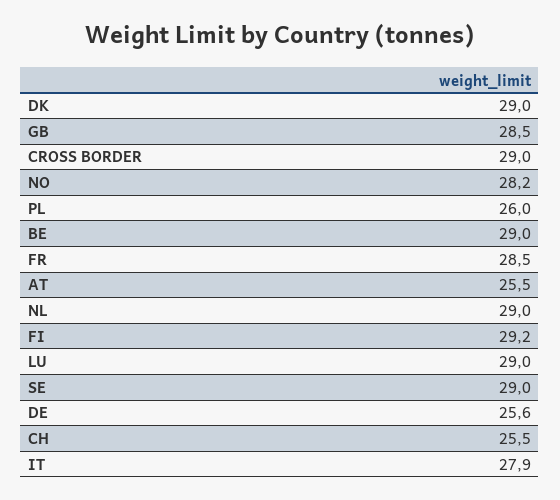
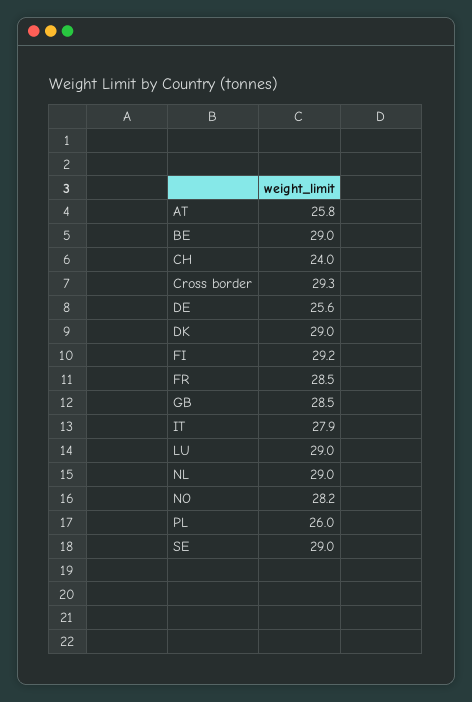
CROSS BORDER: 29 -> 29.3
AT: 25.5 -> 25.8
CH: 25.5 -> 24

